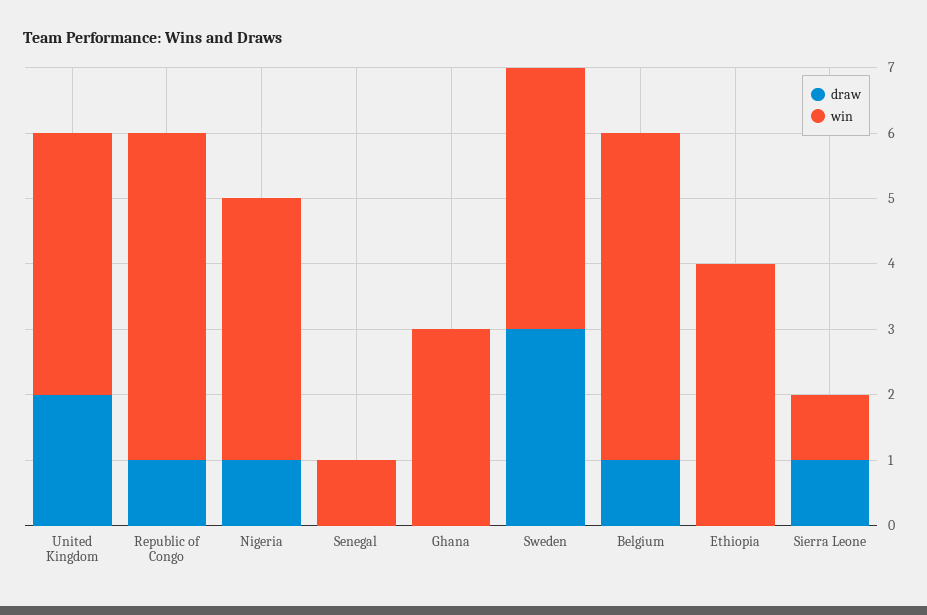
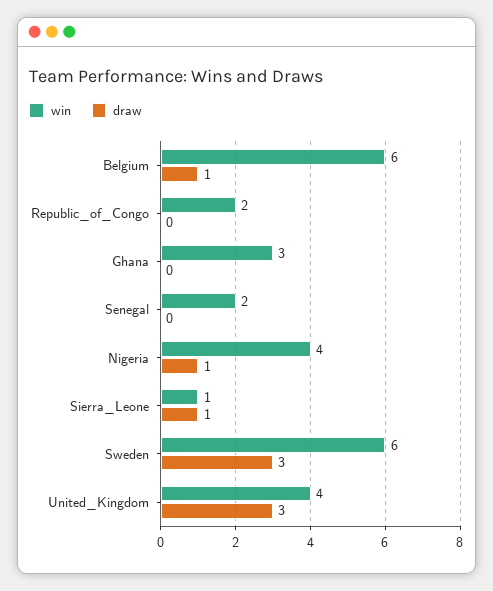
draw, United Kingdom: 2 -> 3
draw, Republic of Congo: 1 -> 0
win, Republic of Congo: 5 -> 2
win, Senegal: 1 -> 2
win, Sweden: 4 -> 6
win, Belgium: 5 -> 6
draw, Ethiopia: 0 -> none
win, Ethiopia: 4 -> none

